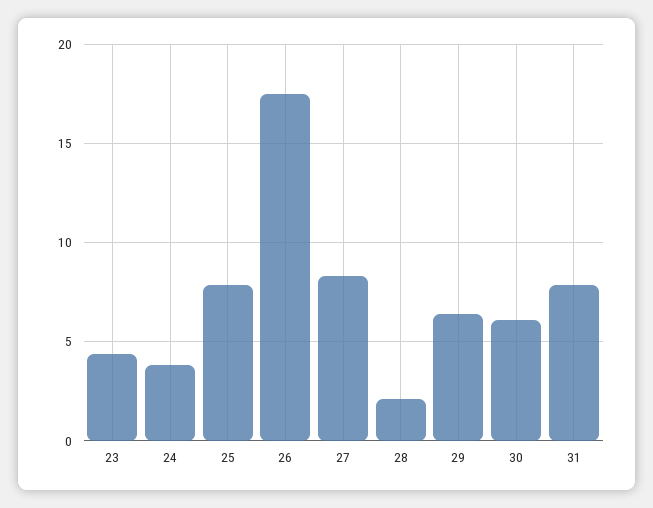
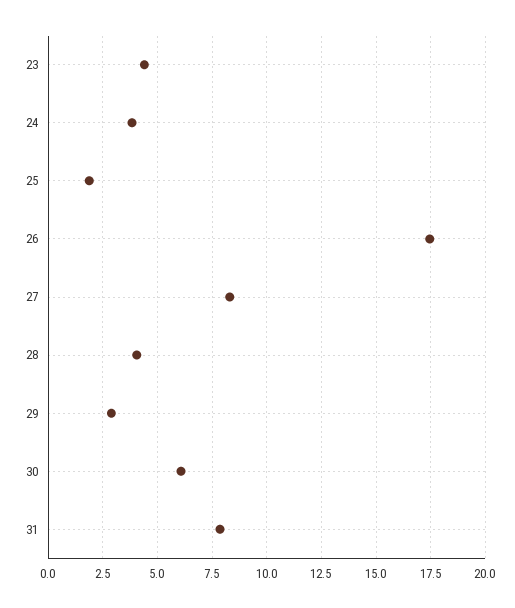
25: 8 -> 2
28: 2 -> 4
29: 6.5 -> 3

